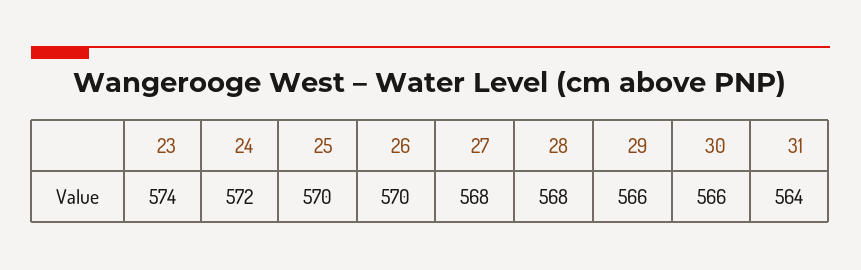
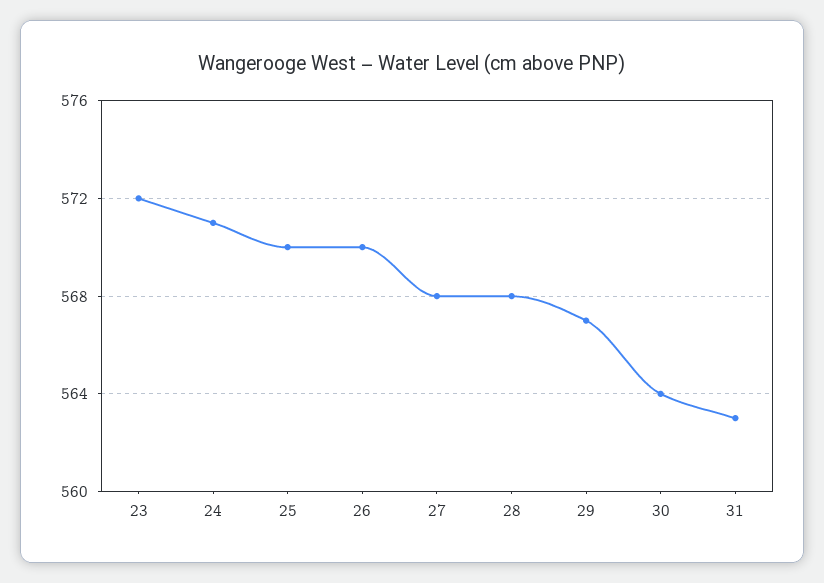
23: 574 -> 572
24: 572 -> 571
29: 566 -> 567
30: 566 -> 564
31: 564 -> 563

